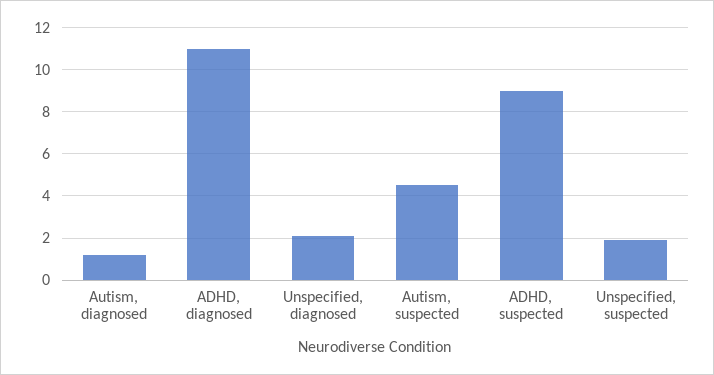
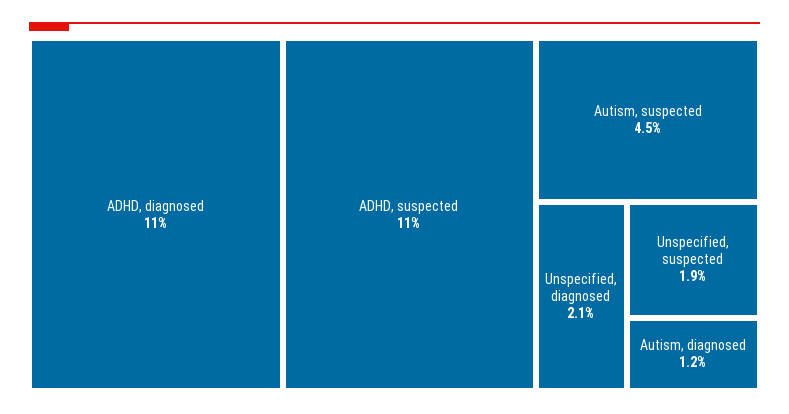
ADHD, suspected: 9 -> 11

